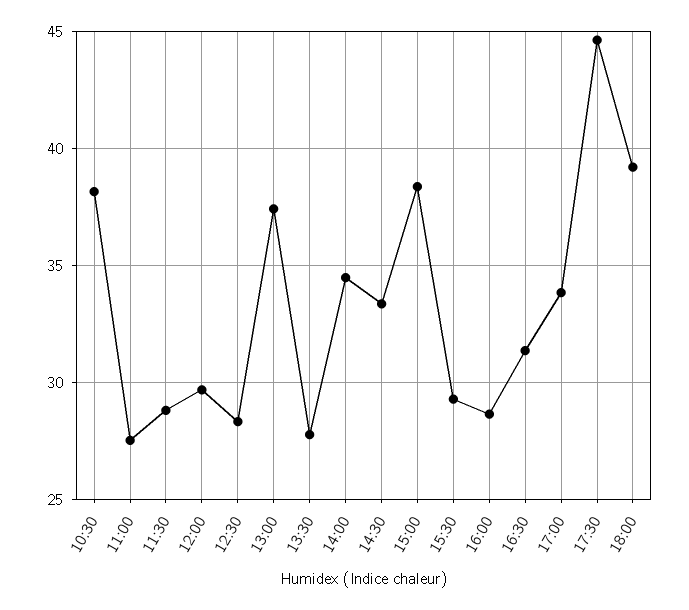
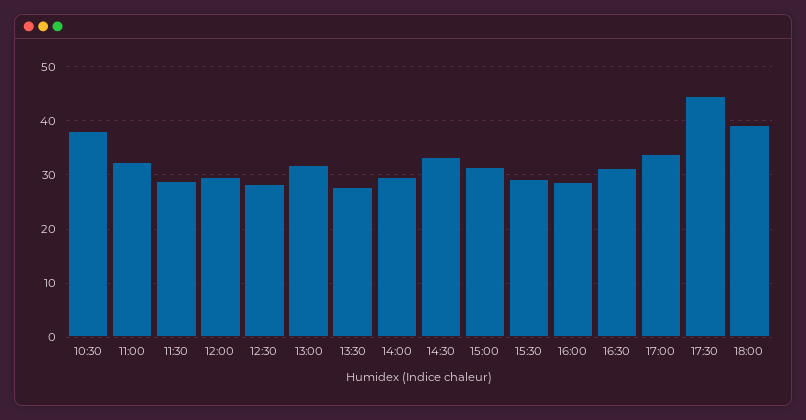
11:00: 27.5 -> 32
13:00: 37.5 -> 32
14:00: 34.5 -> 30
15:00: 38.5 -> 32

